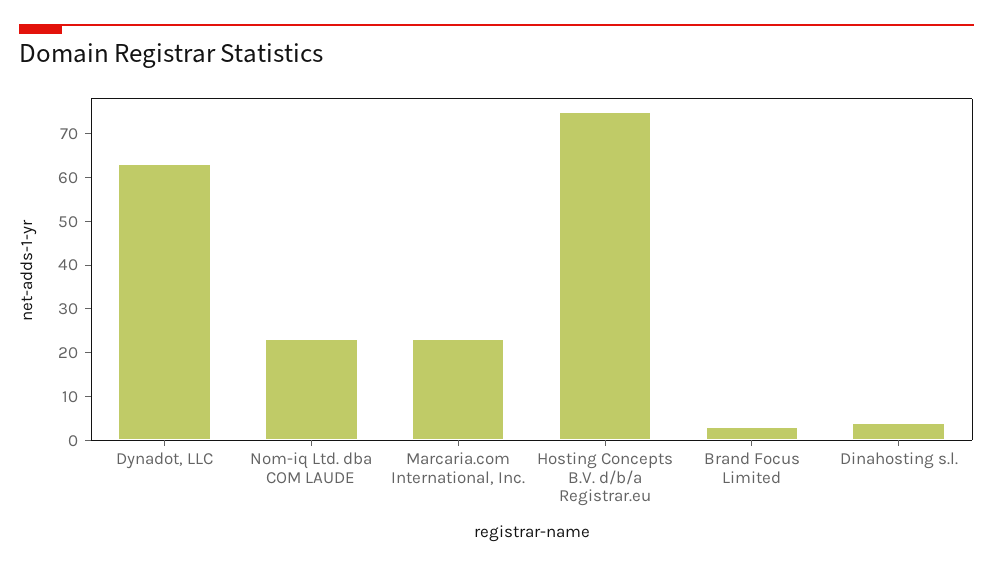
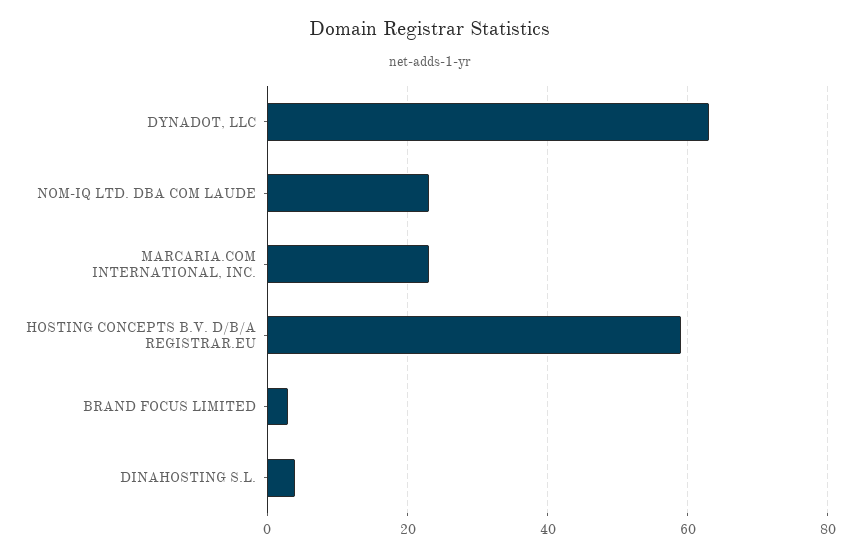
Hosting Concepts B.V. d/b/a Registrar.eu: 75 -> 60

